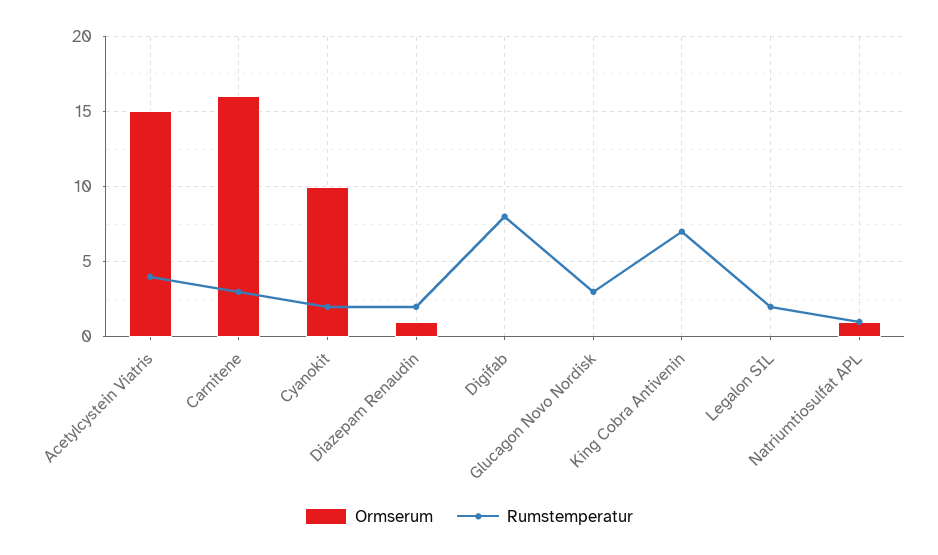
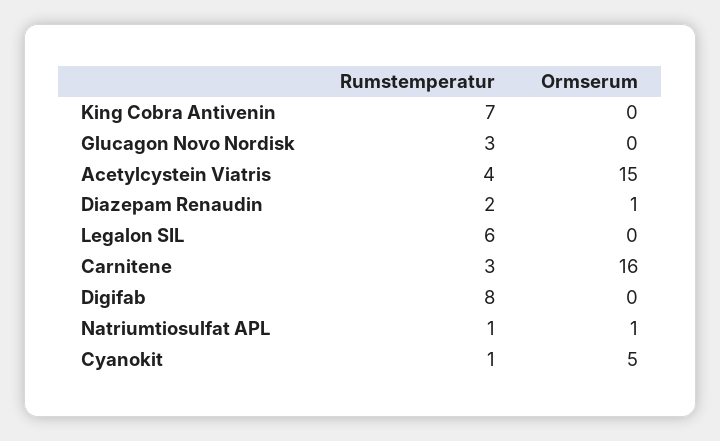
Ormserum, Cyanokit: 10 -> 5
Rumstemperatur, Cyanokit: 2 -> 1
Rumstemperatur, Legalon SIL: 2 -> 6

